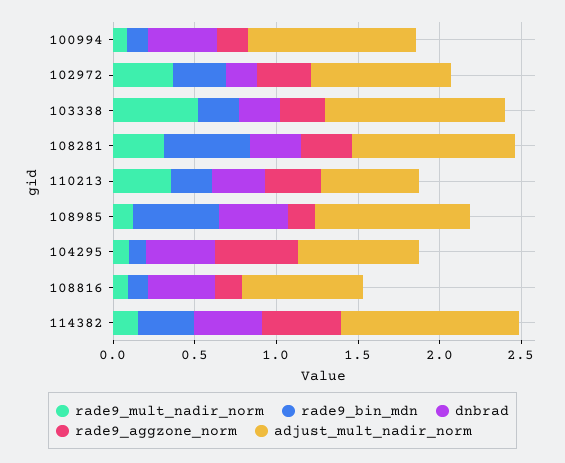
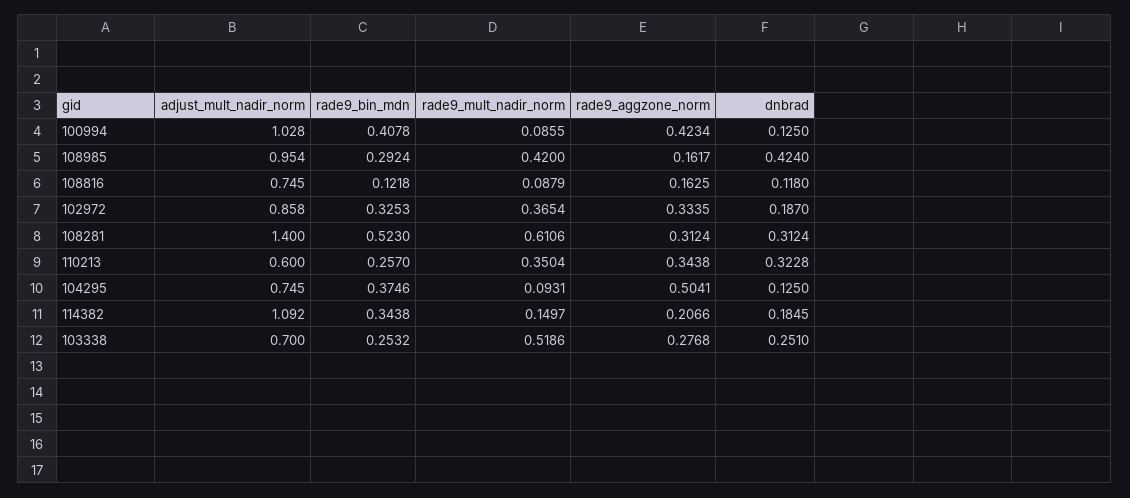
rade9_bin_mdn, 100994: 0.1 -> 0.4078
dnbrad, 100994: 0.4 -> 0.125
rade9_aggzone_norm, 100994: 0.2 -> 0.4234
adjust_mult_nadir_norm, 103338: 1.1 -> 0.7
rade9_mult_nadir_norm, 108281: 0.3 -> 0.6106
adjust_mult_nadir_norm, 108281: 1 -> 1.4
rade9_mult_nadir_norm, 108985: 0.1 -> 0.42
rade9_bin_mdn, 108985: 0.5 -> 0.2924
rade9_bin_mdn, 104295: 0.1 -> 0.3746
dnbrad, 104295: 0.4 -> 0.125
dnbrad, 108816: 0.4 -> 0.118
dnbrad, 114382: 0.4 -> 0.1845
rade9_aggzone_norm, 114382: 0.5 -> 0.2066

